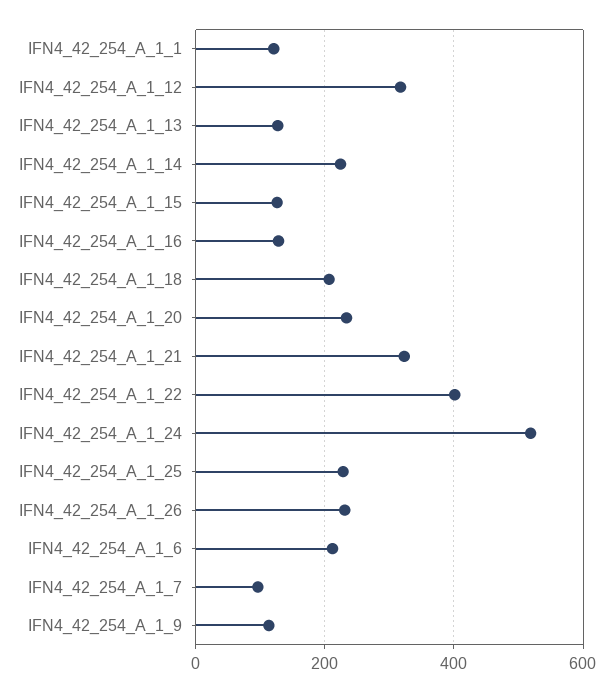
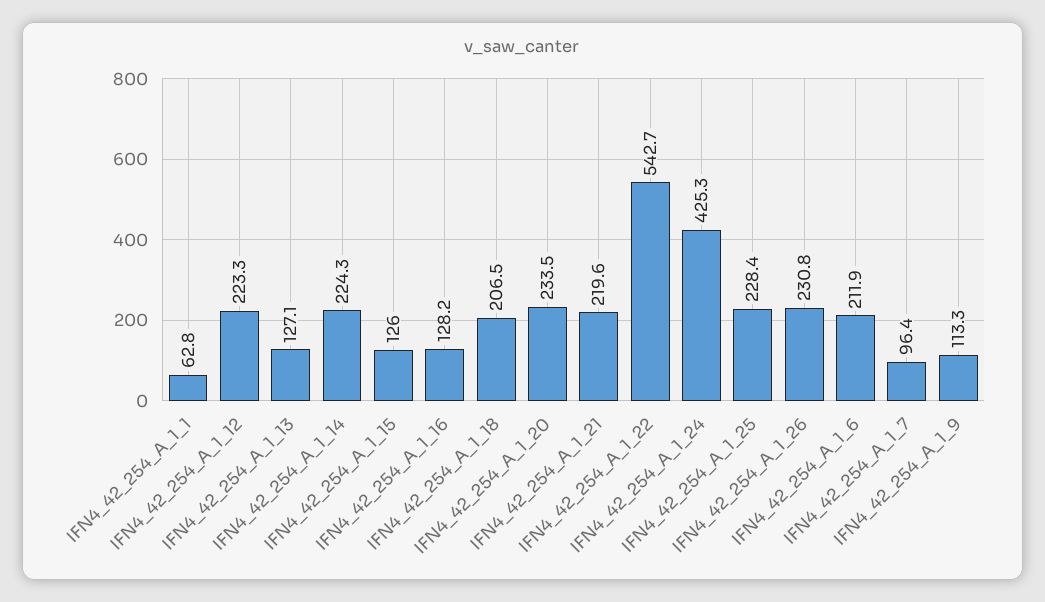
IFN4_42_254_A_1_1: 120 -> 62.8
IFN4_42_254_A_1_12: 320 -> 223.3
IFN4_42_254_A_1_21: 320 -> 219.6
IFN4_42_254_A_1_22: 400 -> 542.7
IFN4_42_254_A_1_24: 520 -> 425.3

